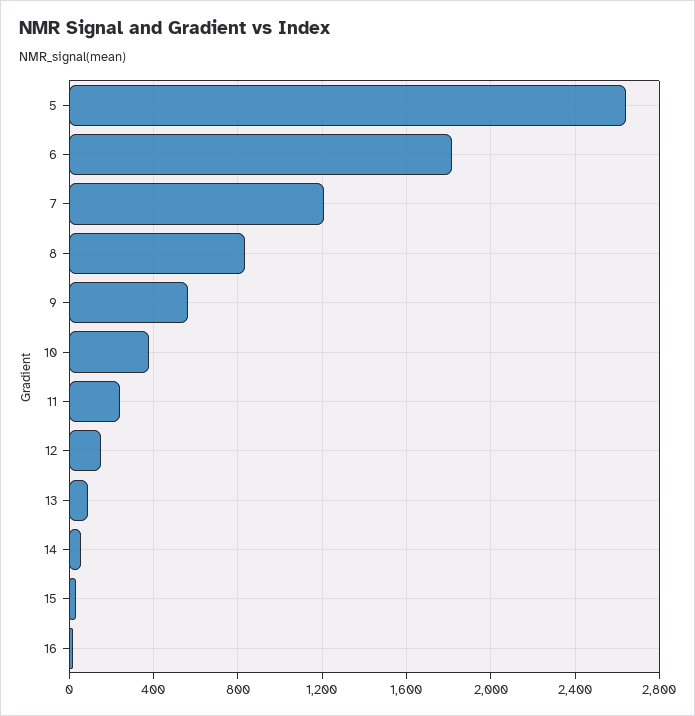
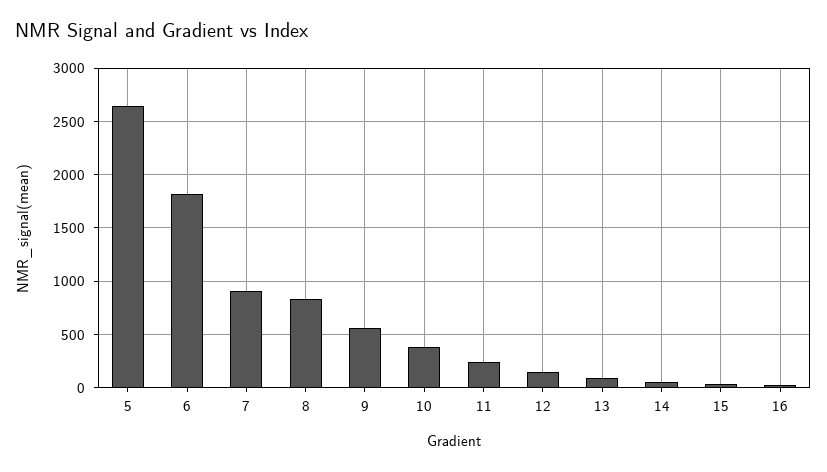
7: 1200 -> 900

